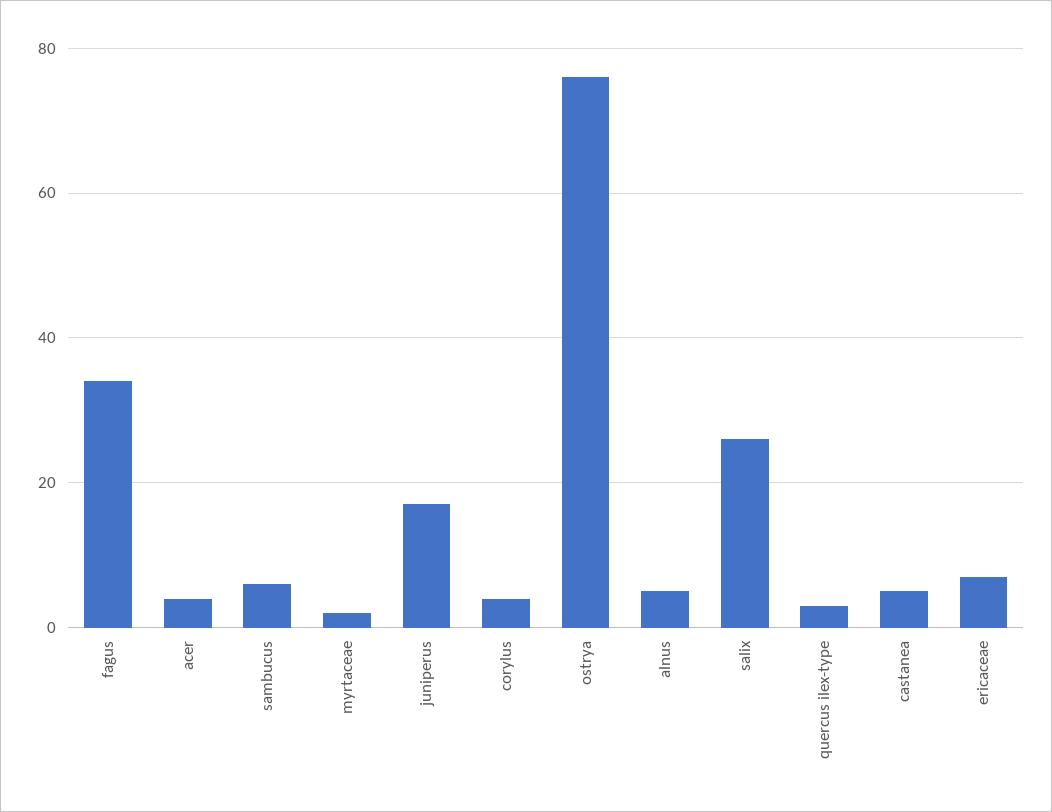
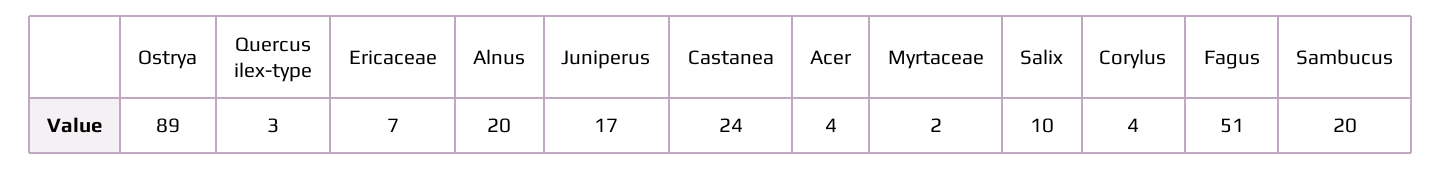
fagus: 35 -> 51
sambucus: 5 -> 20
ostrya: 75 -> 89
alnus: 5 -> 20
salix: 25 -> 10
castanea: 5 -> 24

